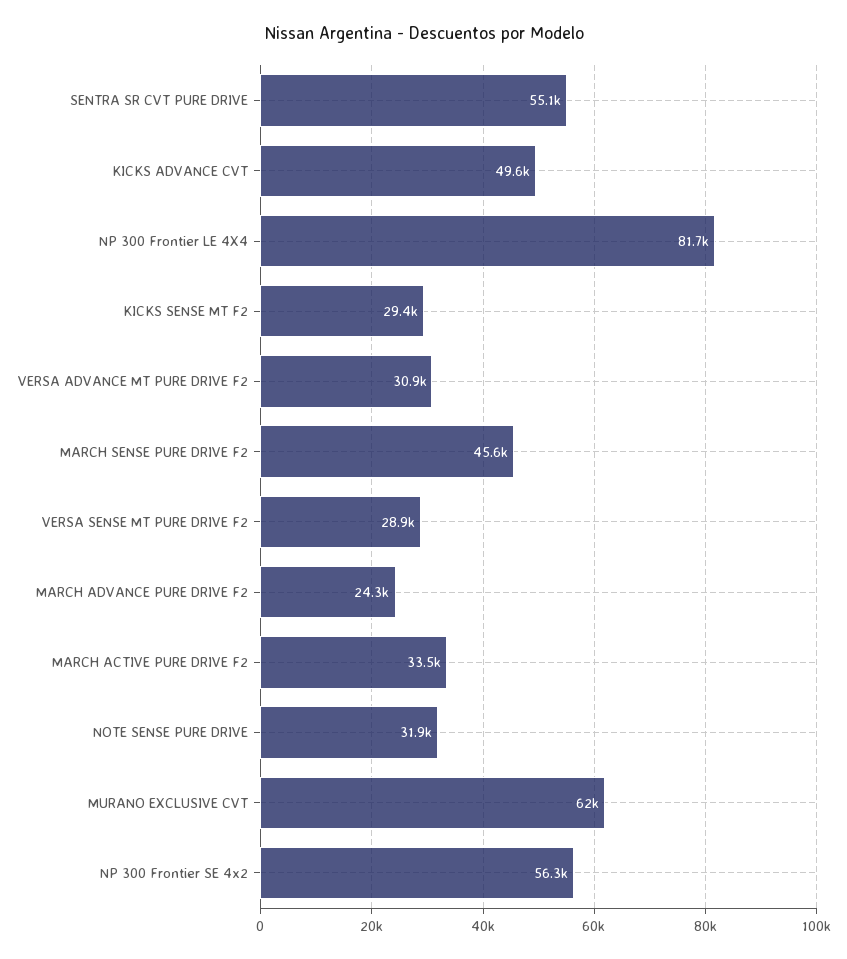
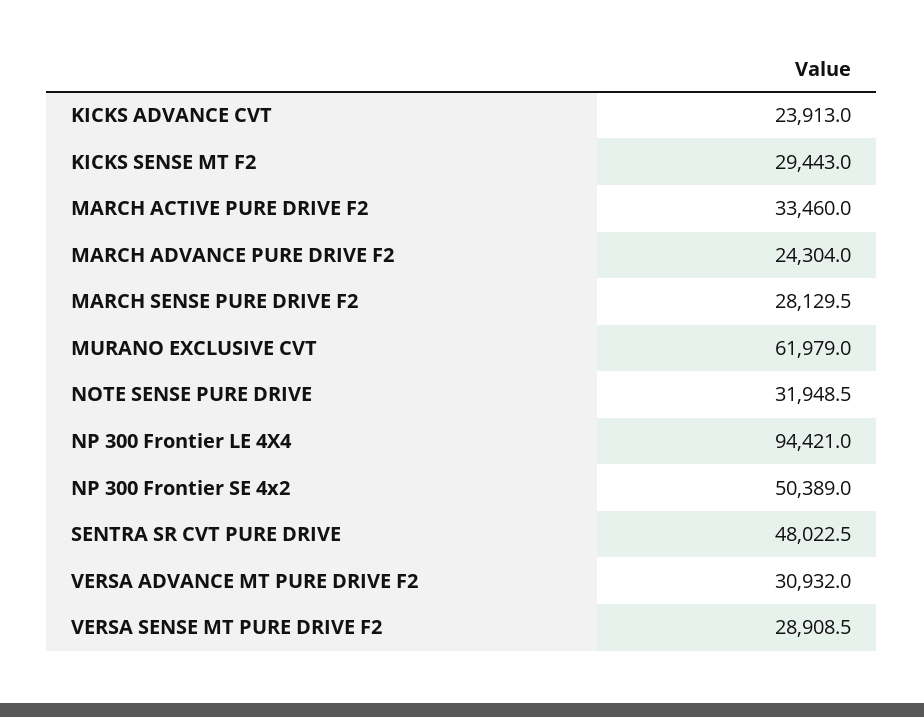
SENTRA SR CVT PURE DRIVE: 55100 -> 48022.5
KICKS ADVANCE CVT: 49600 -> 23913
NP 300 Frontier LE 4X4: 81700 -> 94421
MARCH SENSE PURE DRIVE F2: 45600 -> 28129.5
NP 300 Frontier SE 4x2: 56300 -> 50389

